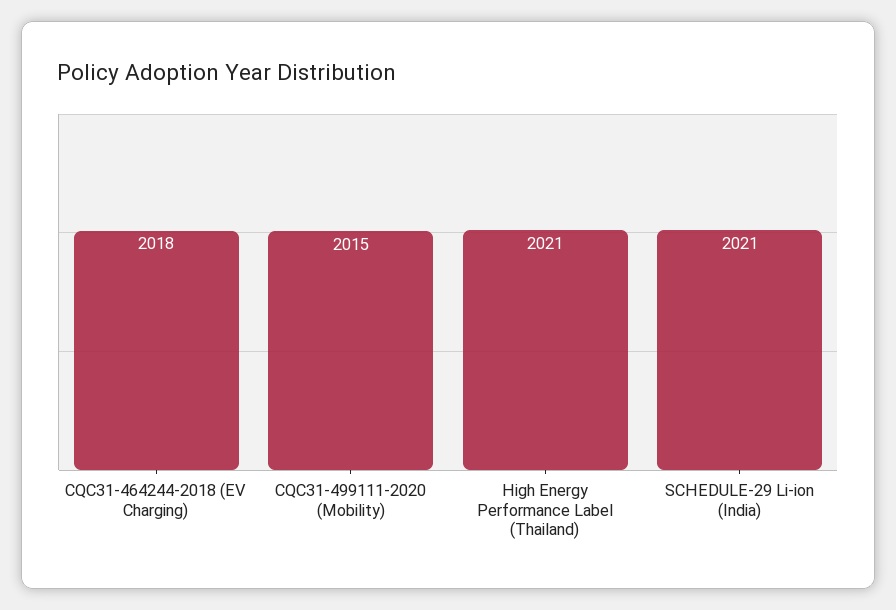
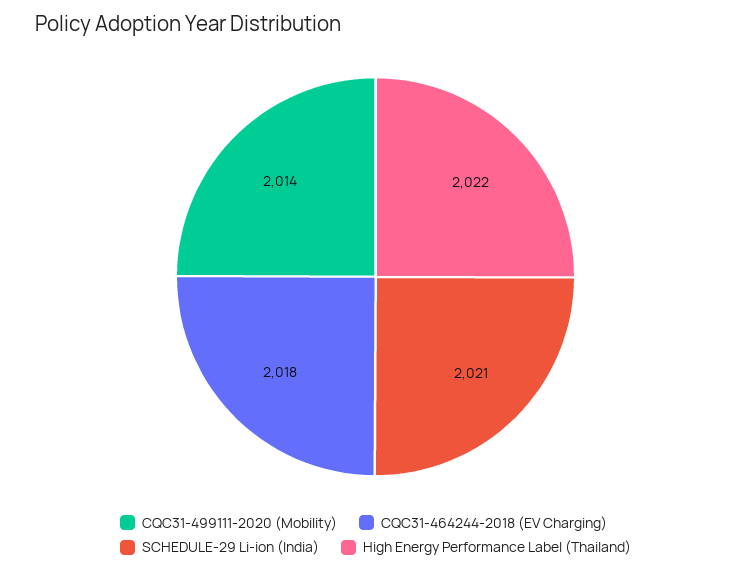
CQC31-499111-2020 (Mobility): 2015 -> 2014
High Energy Performance Label (Thailand): 2021 -> 2022

